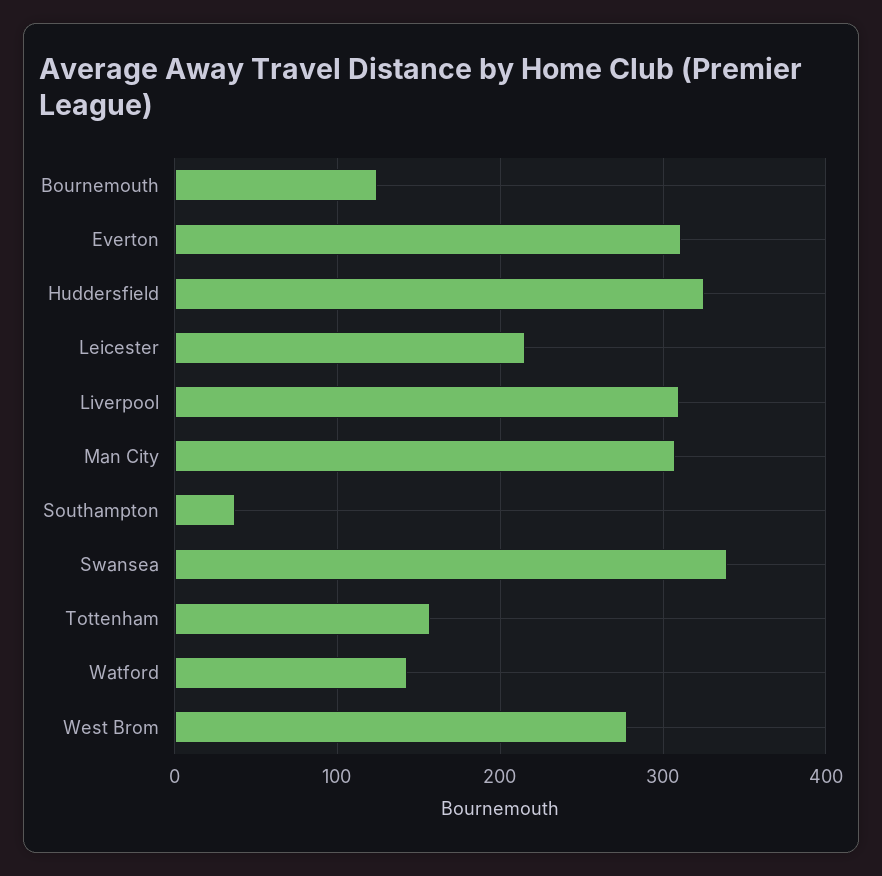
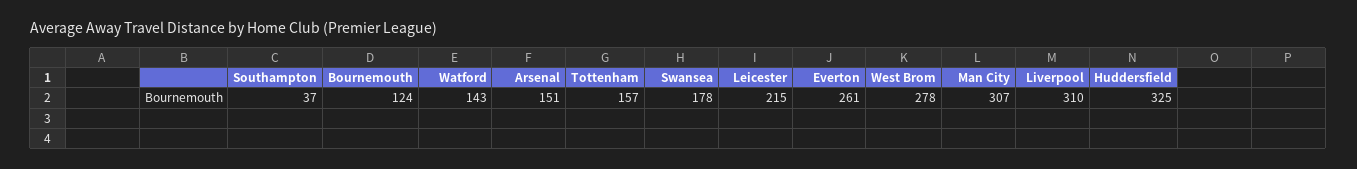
Everton: 310 -> 261
Swansea: 340 -> 178
Arsenal: none -> 151

